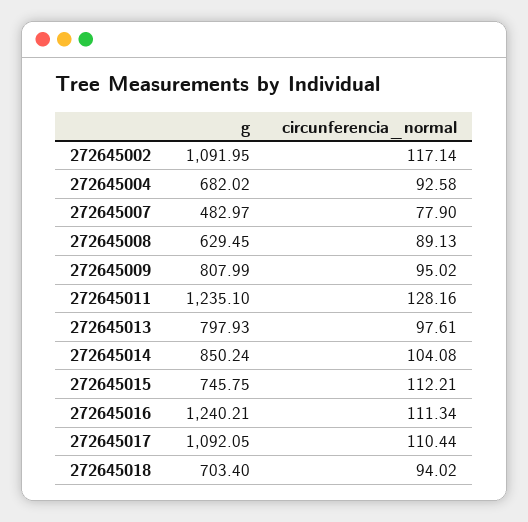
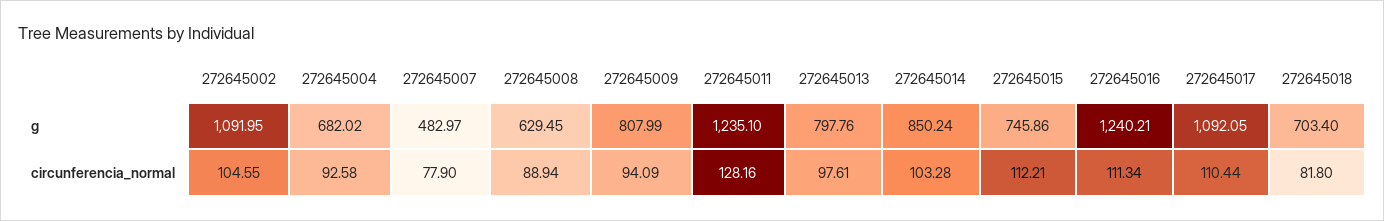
circunferencia_normal, 272645002: 117.14 -> 104.55
circunferencia_normal, 272645008: 89.13 -> 88.94
circunferencia_normal, 272645009: 95.02 -> 94.09
g, 272645013: 797.93 -> 797.76
circunferencia_normal, 272645014: 104.08 -> 103.28
g, 272645015: 745.75 -> 745.86
circunferencia_normal, 272645018: 94.02 -> 81.8

